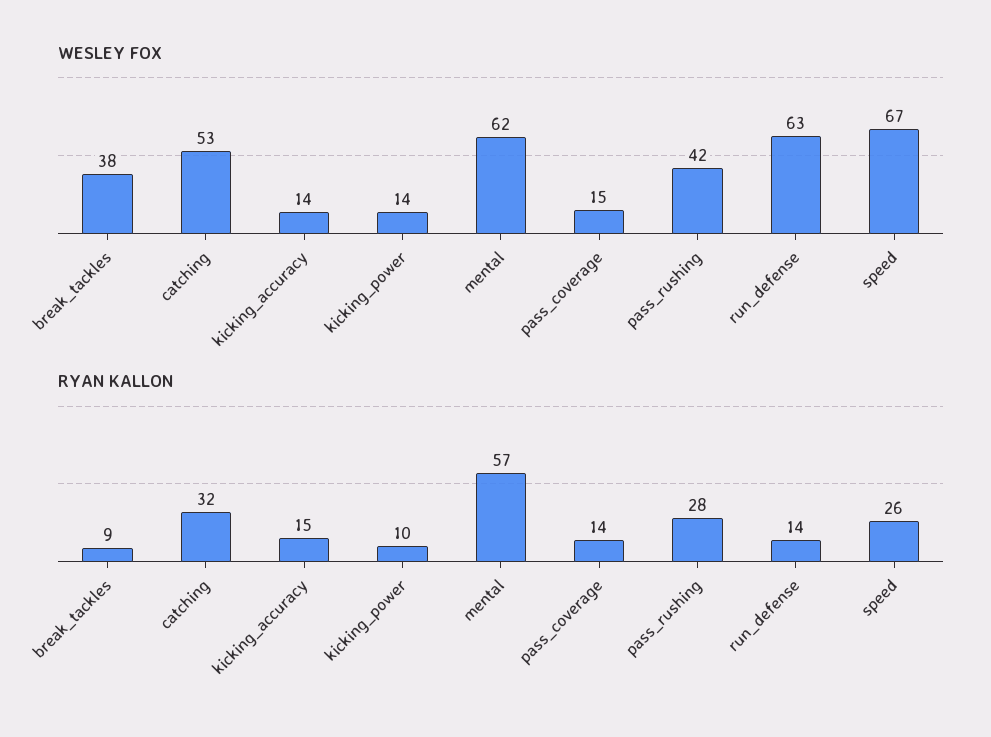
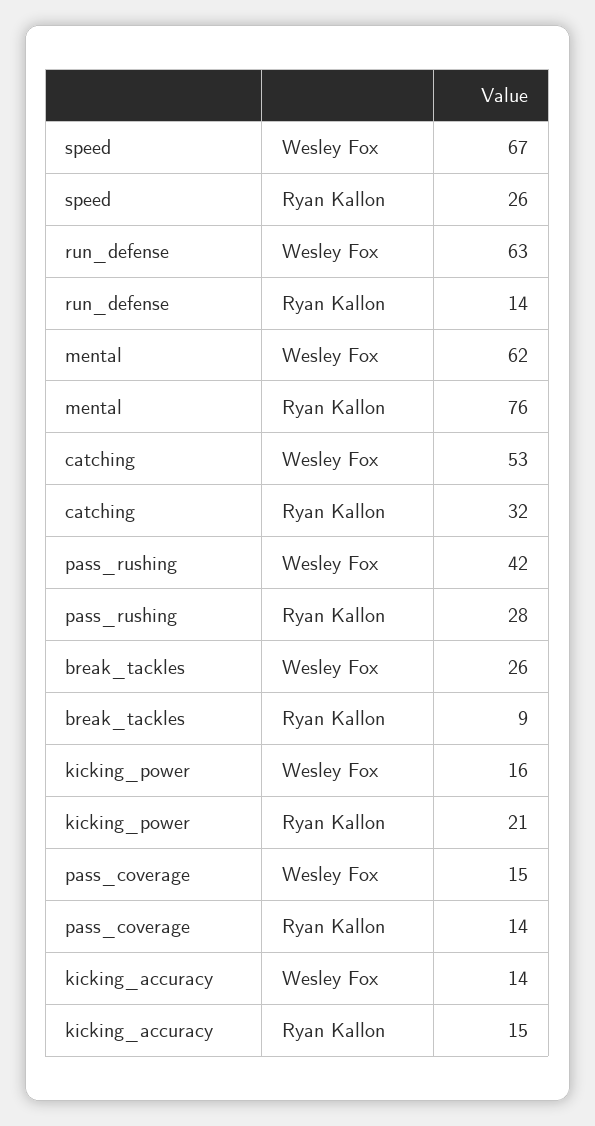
WESLEY FOX, break_tackles: 38 -> 26
WESLEY FOX, kicking_power: 14 -> 16
RYAN KALLON, kicking_power: 10 -> 21
RYAN KALLON, mental: 57 -> 76

